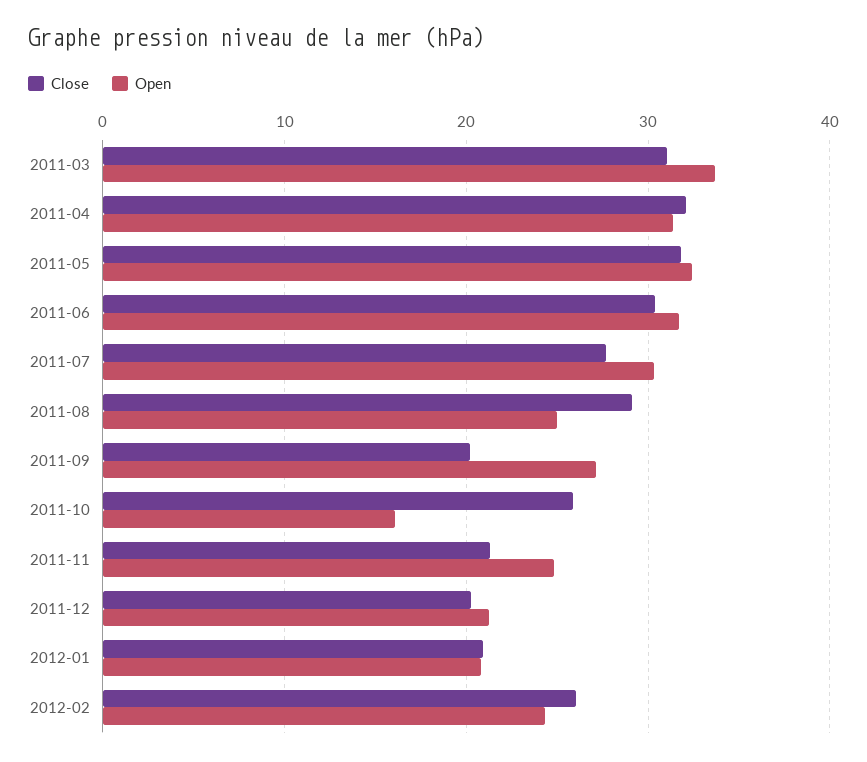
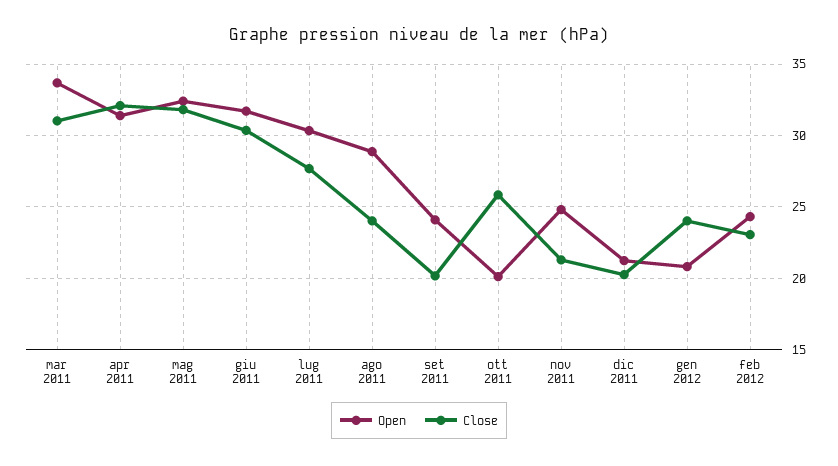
Close, 2011-08: 29 -> 24
Open, 2011-08: 25 -> 29
Open, 2011-09: 27 -> 24
Open, 2011-10: 16 -> 20
Close, 2012-01: 21 -> 24
Close, 2012-02: 26 -> 23

